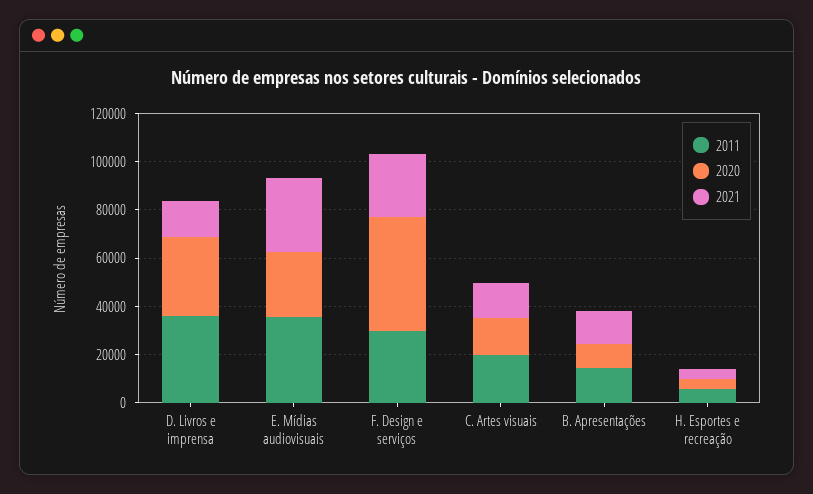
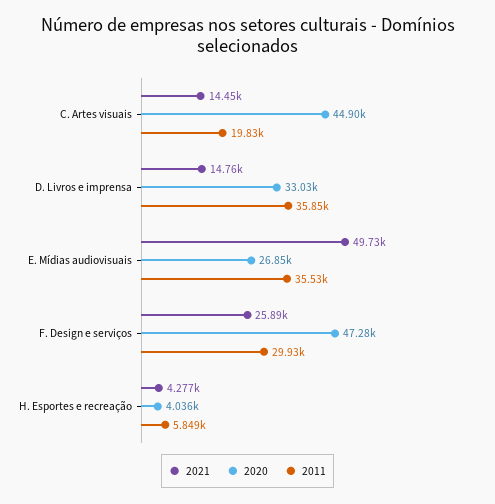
2021, E. Mídias audiovisuais: 30000 -> 49730
2020, C. Artes visuais: 15000 -> 44900
2011, B. Apresentações: 15000 -> none
2020, B. Apresentações: 10000 -> none
2021, B. Apresentações: 15000 -> none

